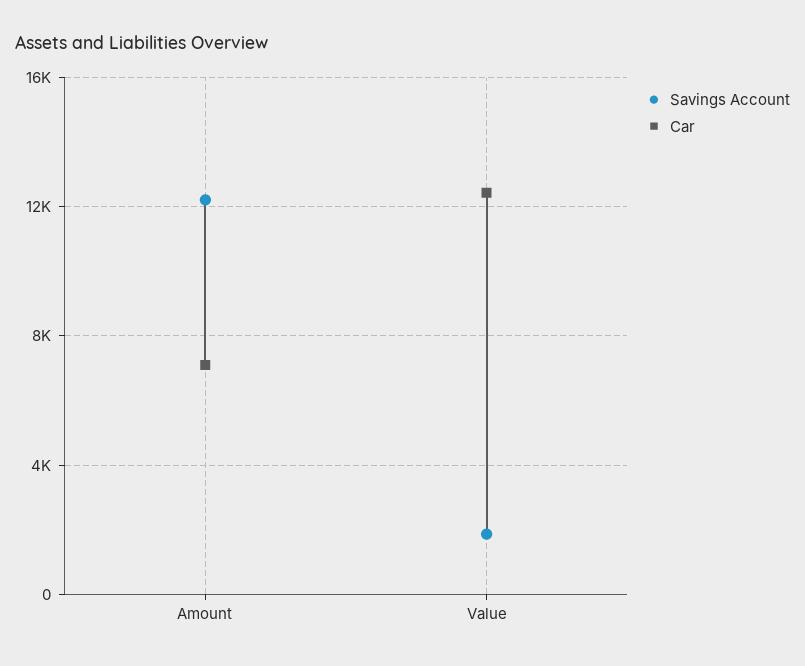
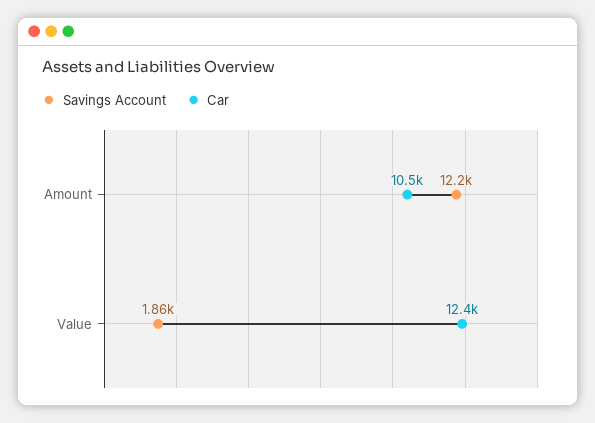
Car, Amount: 7000 -> 10500

